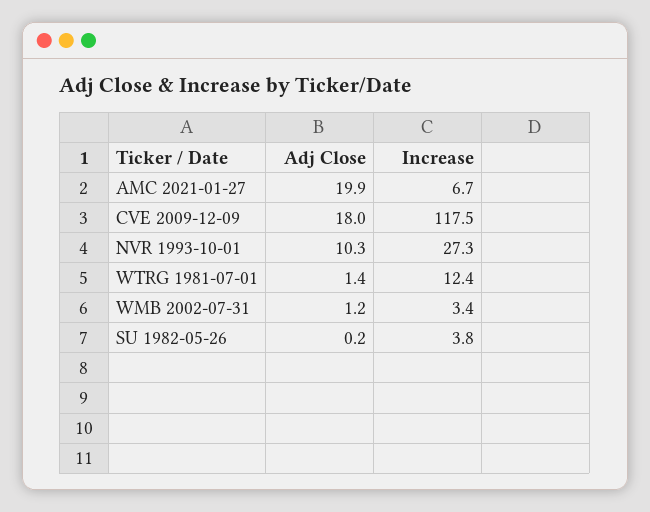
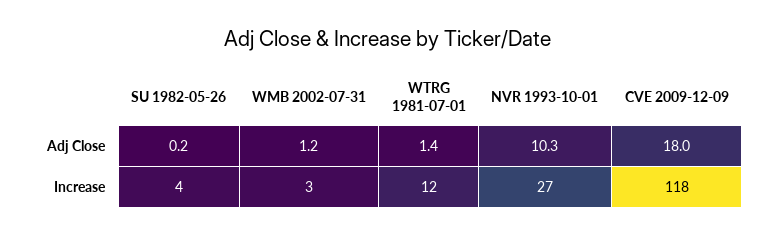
Adj Close, AMC 2021-01-27: 19.9 -> none
Increase, AMC 2021-01-27: 6.7 -> none

